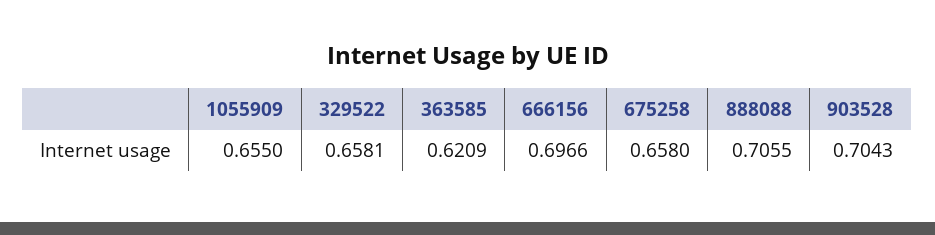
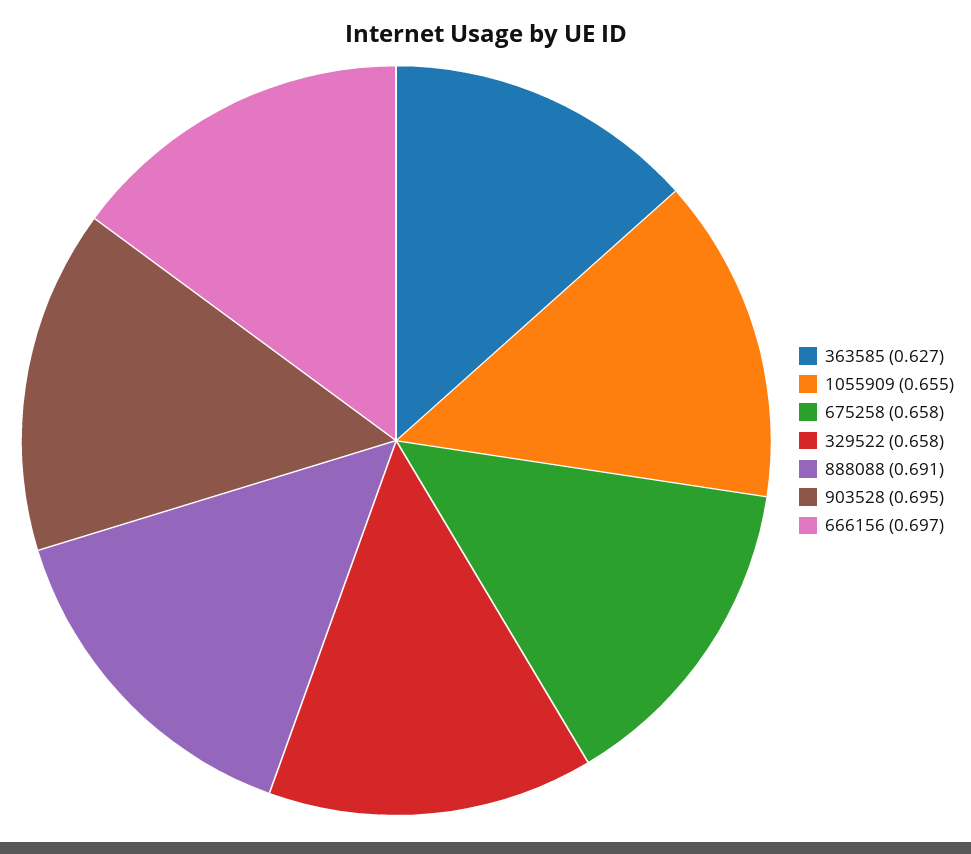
363585: 0.6209 -> 0.627
888088: 0.7055 -> 0.691
903528: 0.7043 -> 0.695

